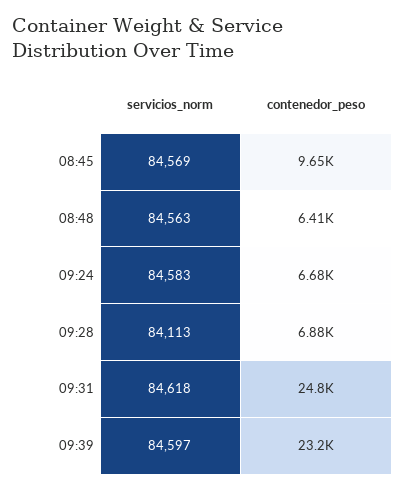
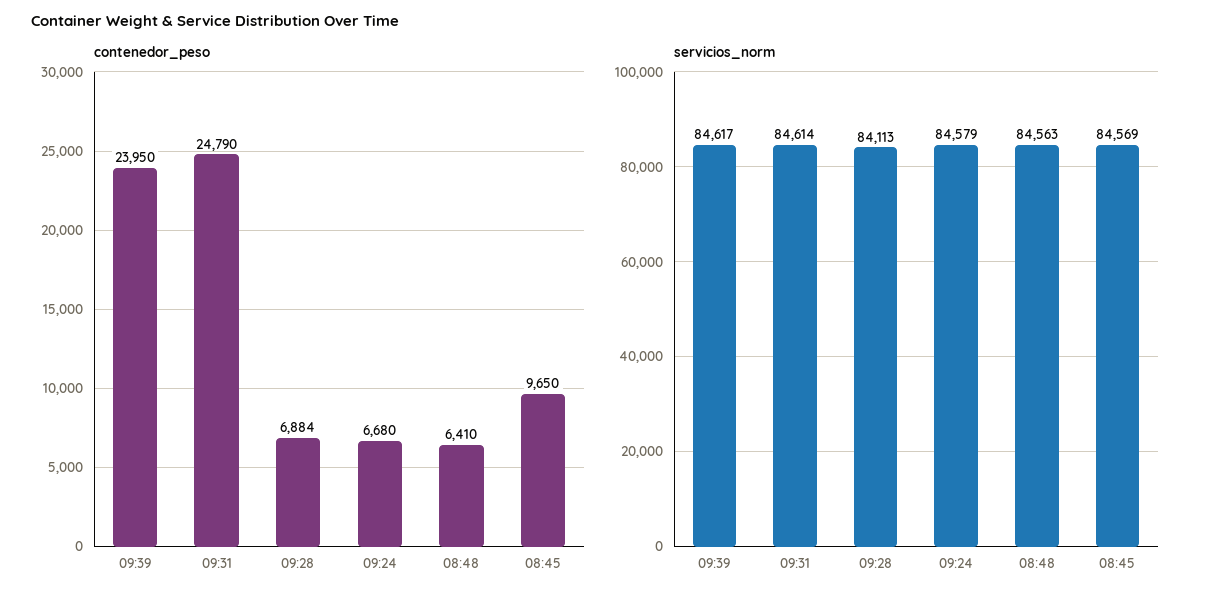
servicios_norm, 09:24: 84583 -> 84579
servicios_norm, 09:31: 84618 -> 84614
servicios_norm, 09:39: 84597 -> 84617
contenedor_peso, 09:39: 23200 -> 23950

